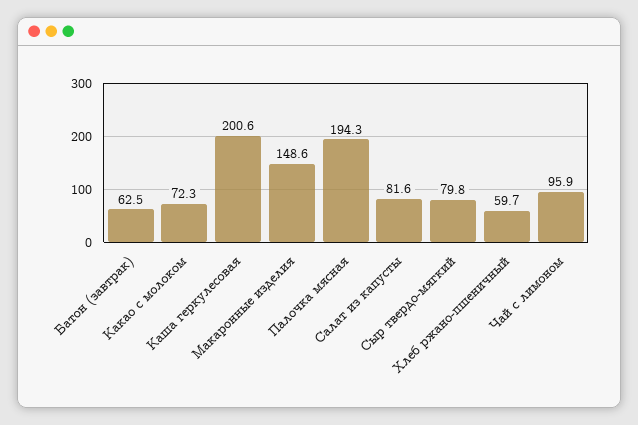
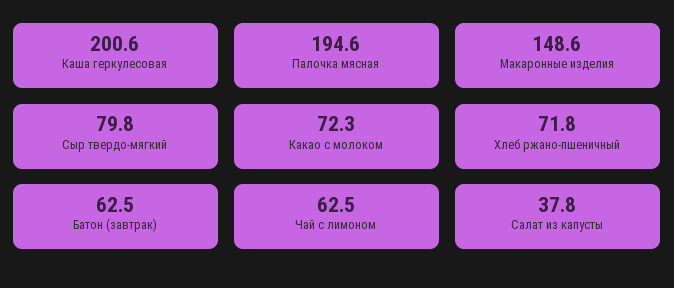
Палочка мясная: 194.3 -> 194.6
Салат из капусты: 81.6 -> 37.8
Хлеб ржано-пшеничный: 59.7 -> 71.8
Чай с лимоном: 95.9 -> 62.5

